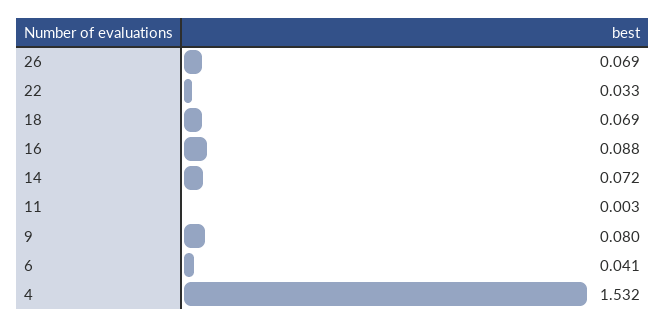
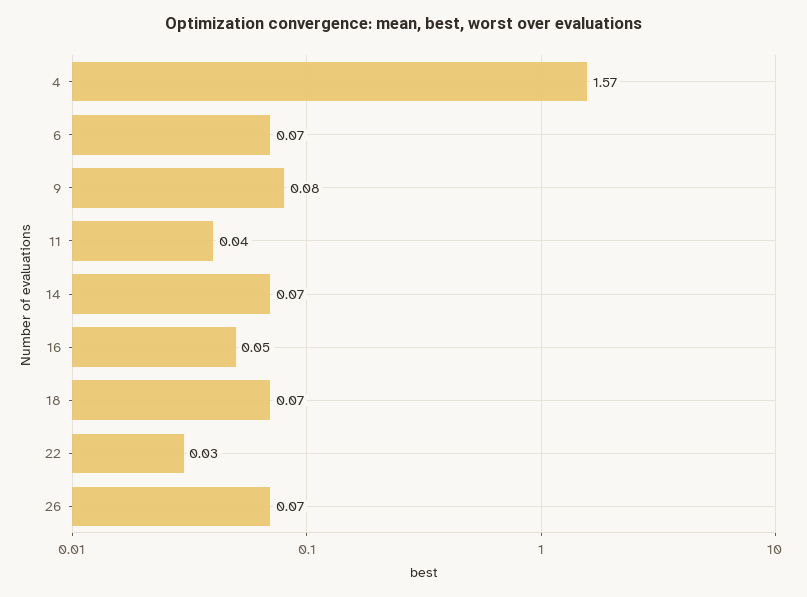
16: 0.088 -> 0.05
11: 0.003 -> 0.04
6: 0.041 -> 0.07
4: 1.532 -> 1.57

